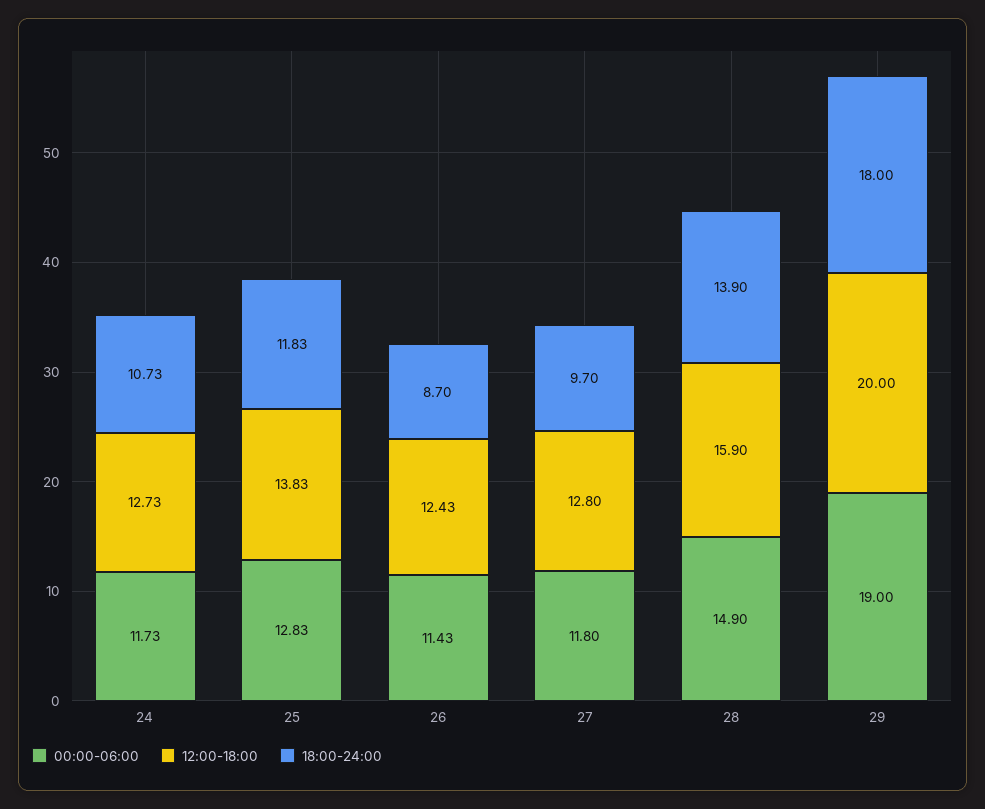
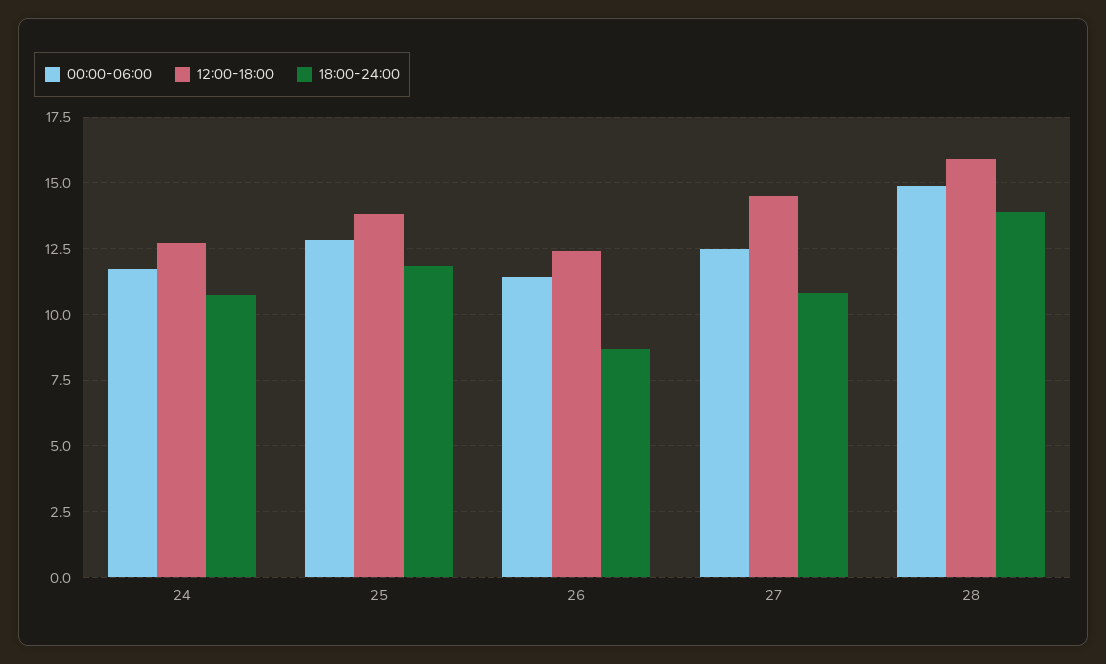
00:00-06:00, 27: 11.8 -> 12.5
12:00-18:00, 27: 12.8 -> 14.5
18:00-24:00, 27: 9.7 -> 10.75
00:00-06:00, 29: 19 -> none
12:00-18:00, 29: 20 -> none
18:00-24:00, 29: 18 -> none

